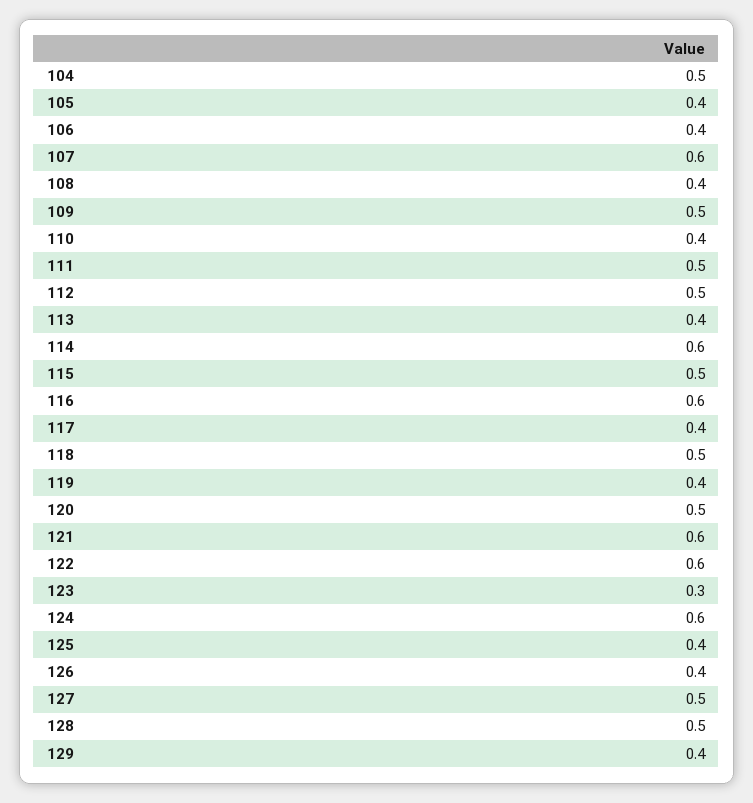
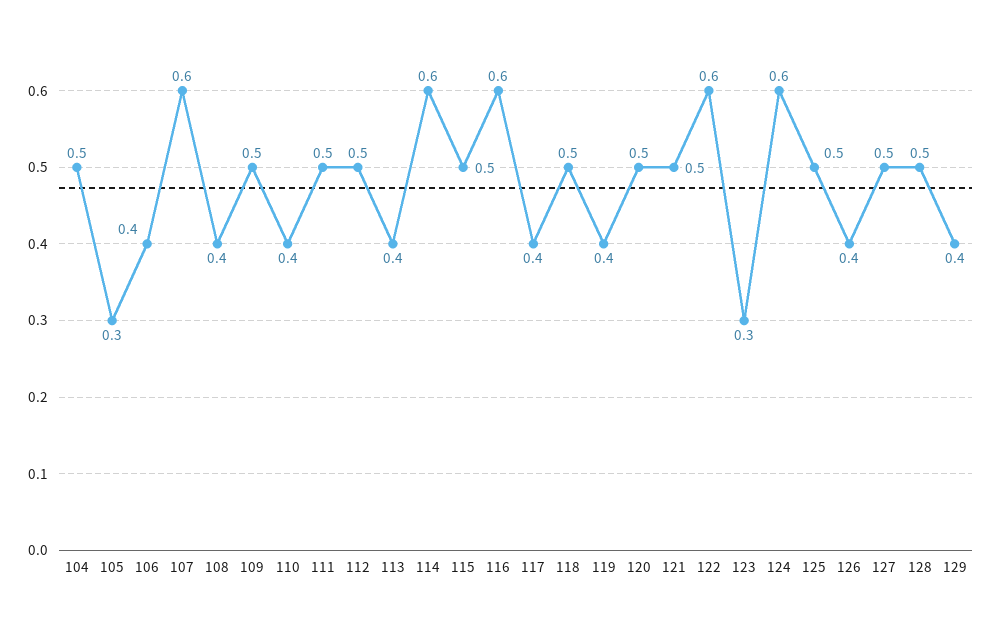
105: 0.4 -> 0.3
121: 0.6 -> 0.5
125: 0.4 -> 0.5

